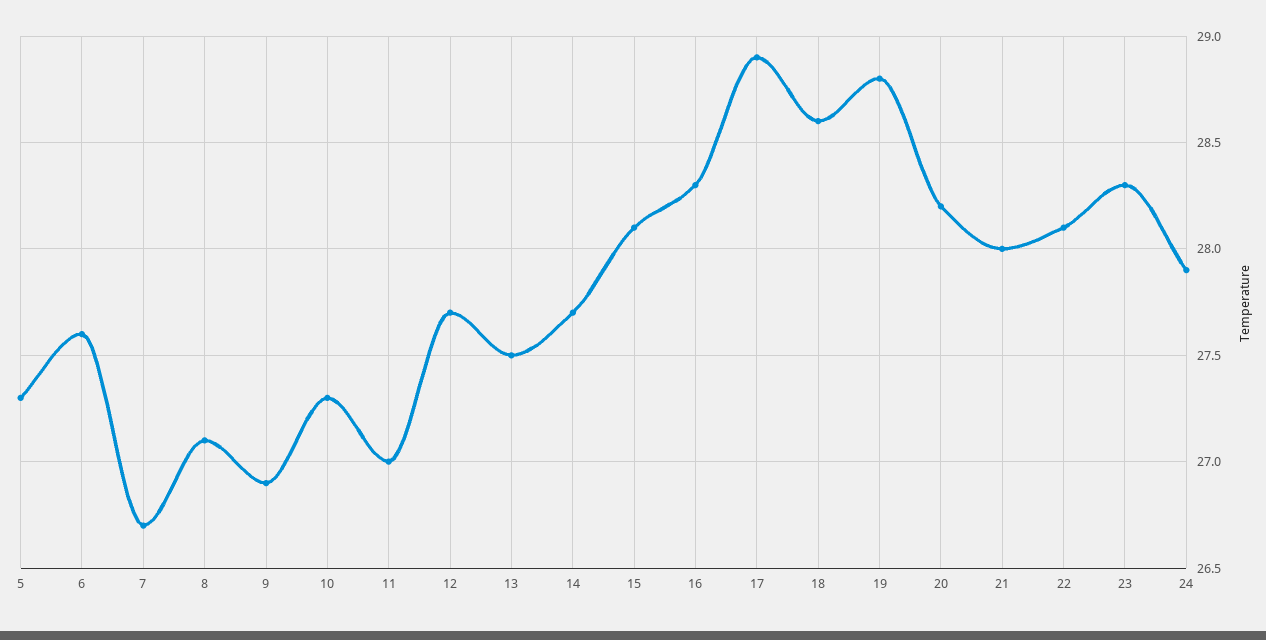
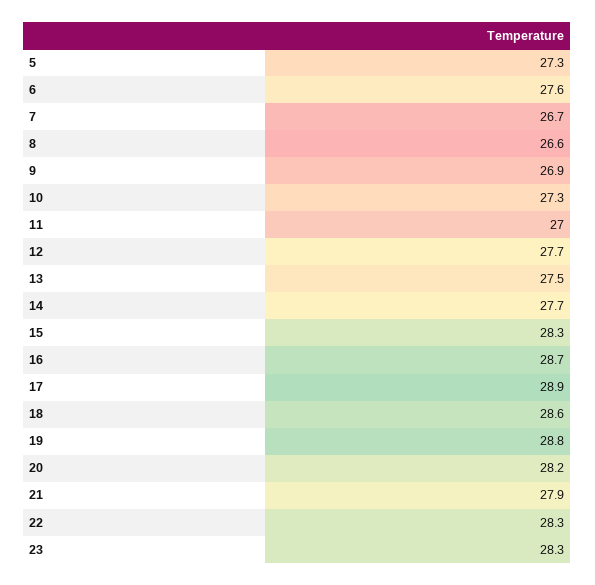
8: 27.1 -> 26.6
15: 28.1 -> 28.3
16: 28.3 -> 28.7
21: 28 -> 27.9
22: 28.1 -> 28.3
24: 27.9 -> none

